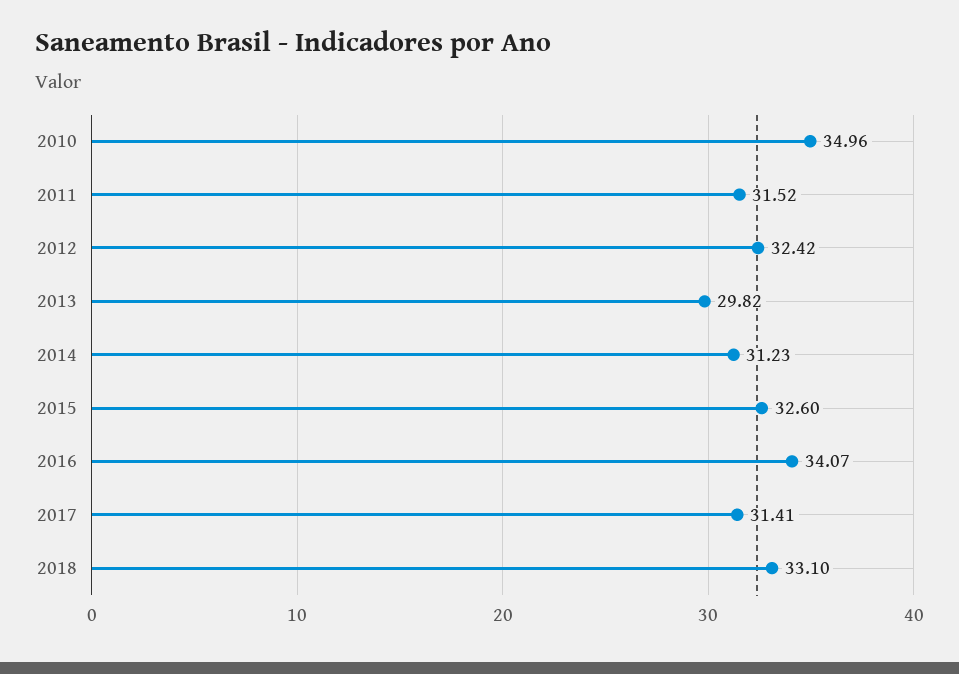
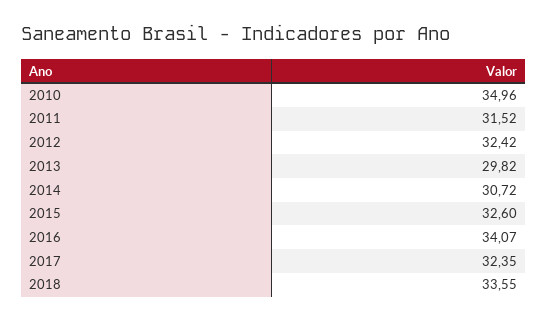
2014: 31.23 -> 30.72
2017: 31.41 -> 32.35
2018: 33.1 -> 33.55

